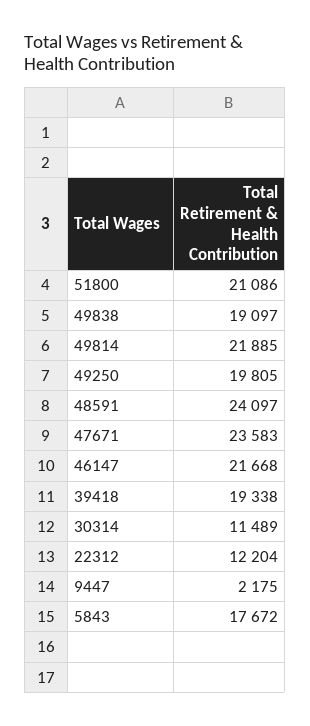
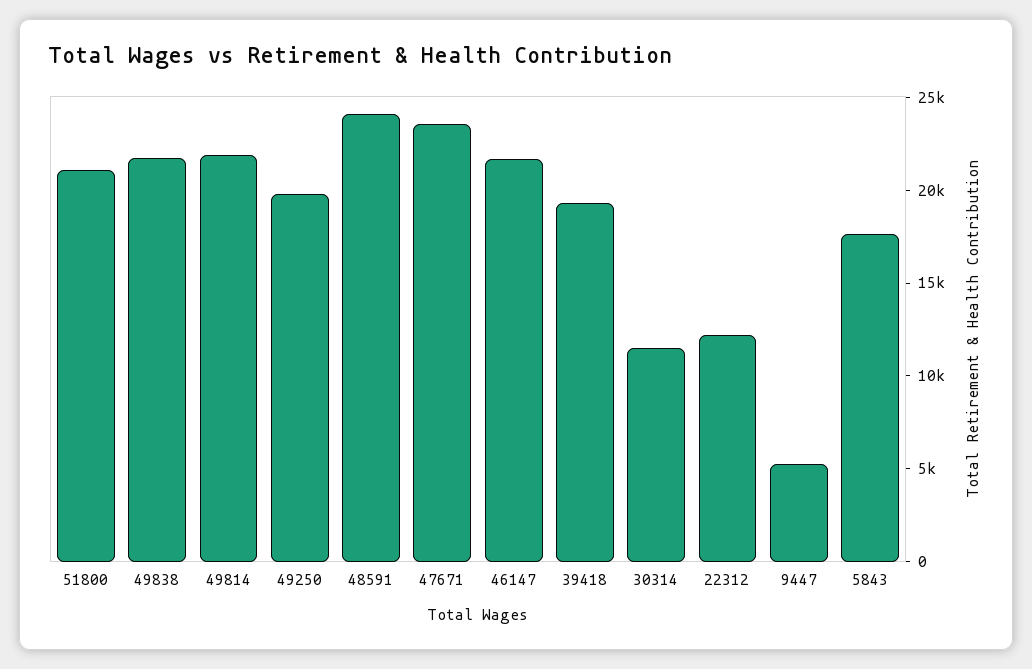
49838: 19097 -> 22000
9447: 2175 -> 5000

